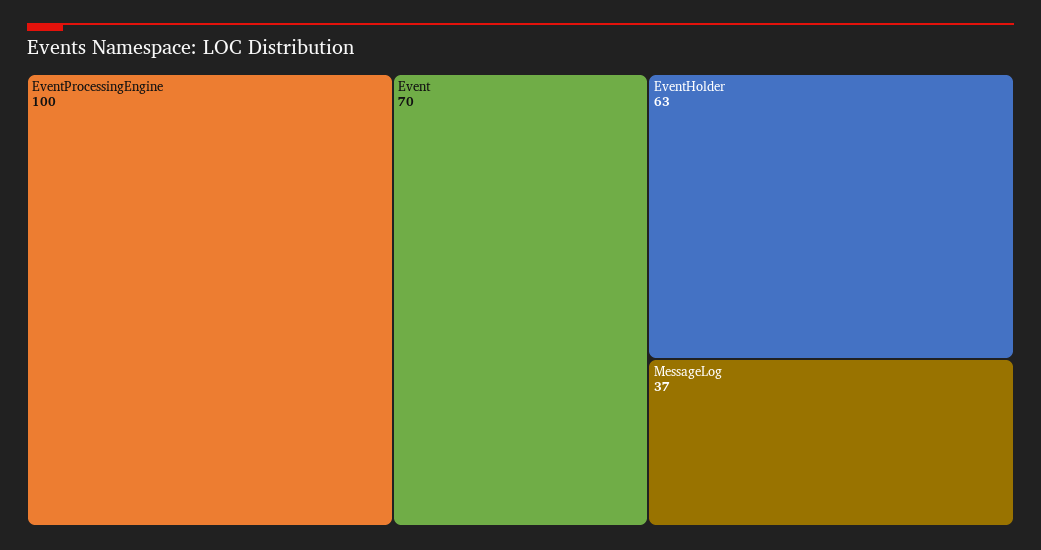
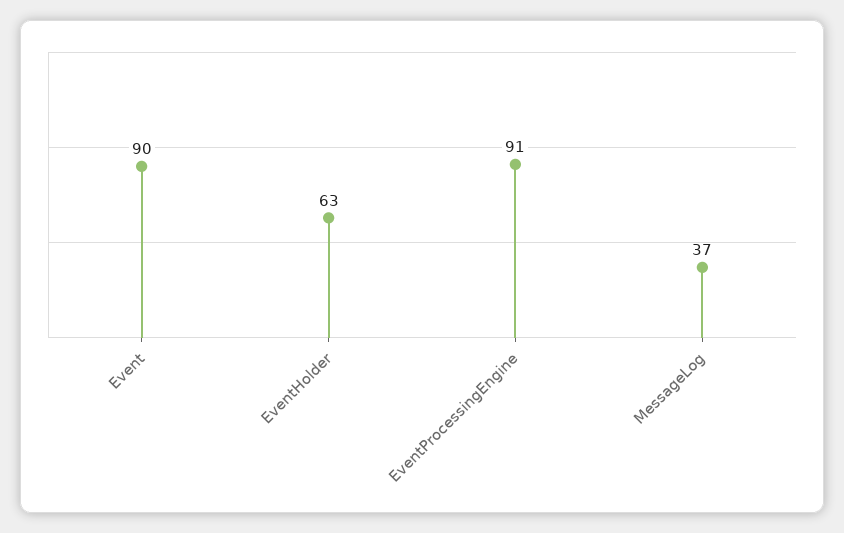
EventProcessingEngine: 100 -> 91
Event: 70 -> 90

